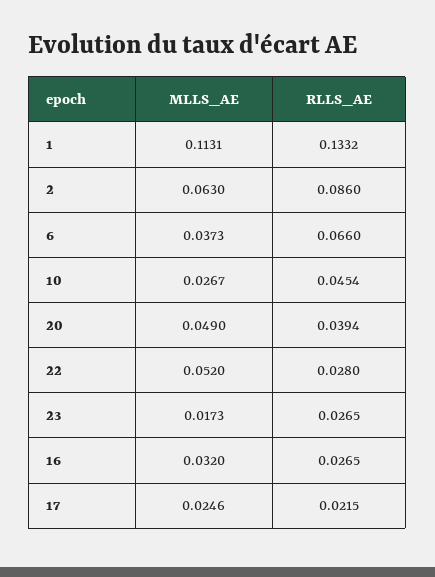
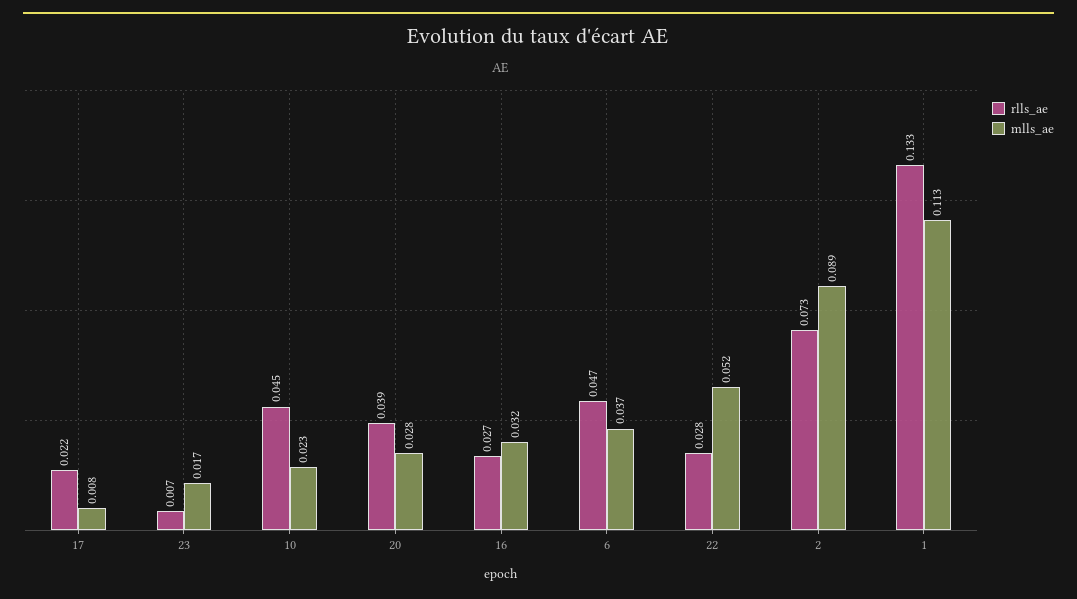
MLLS_AE, 2: 0.063 -> 0.089
RLLS_AE, 2: 0.086 -> 0.073
RLLS_AE, 6: 0.066 -> 0.047
MLLS_AE, 10: 0.0267 -> 0.023
MLLS_AE, 20: 0.049 -> 0.028
RLLS_AE, 23: 0.0265 -> 0.007
MLLS_AE, 17: 0.0246 -> 0.008

